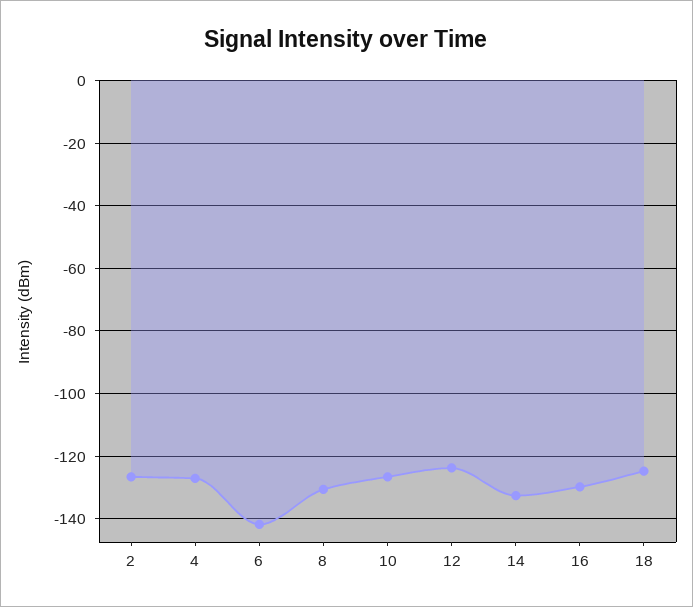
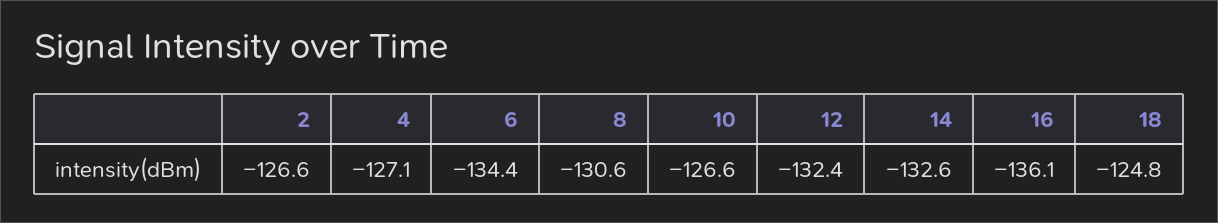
6: -142 -> -134.4
12: -124 -> -132.4
16: -130 -> -136.1

